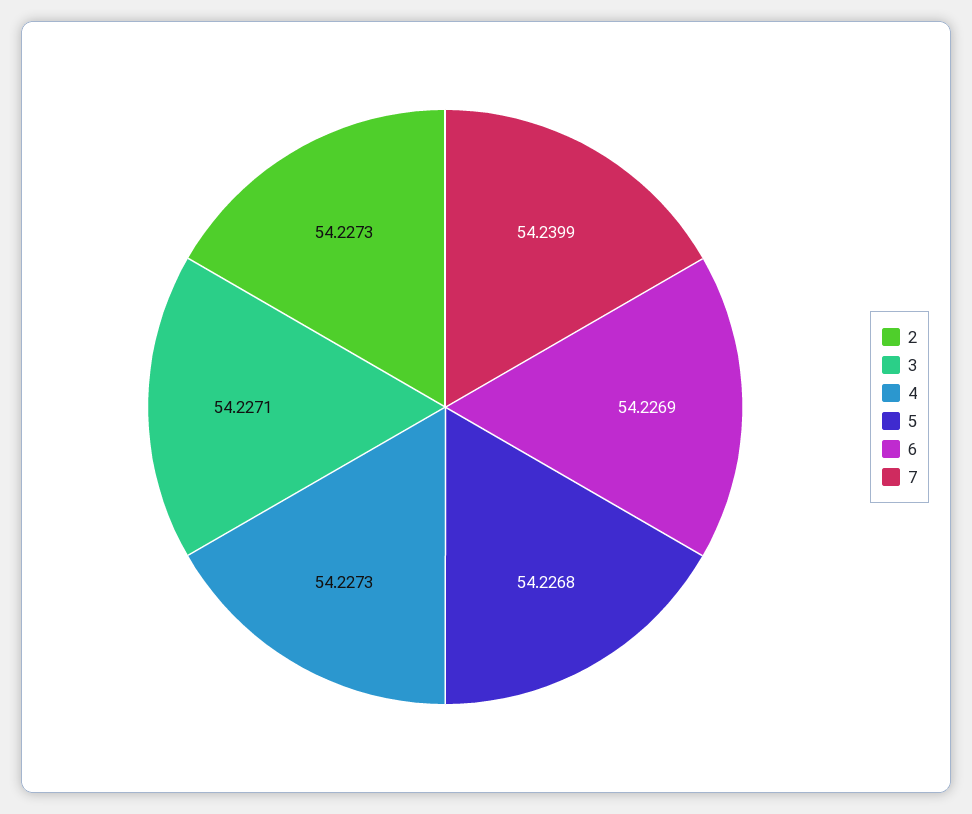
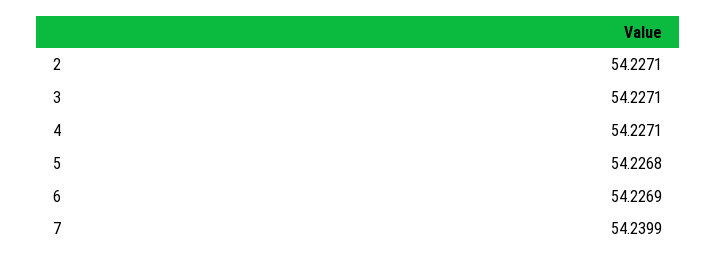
2: 54.2273 -> 54.2271
4: 54.2273 -> 54.2271

